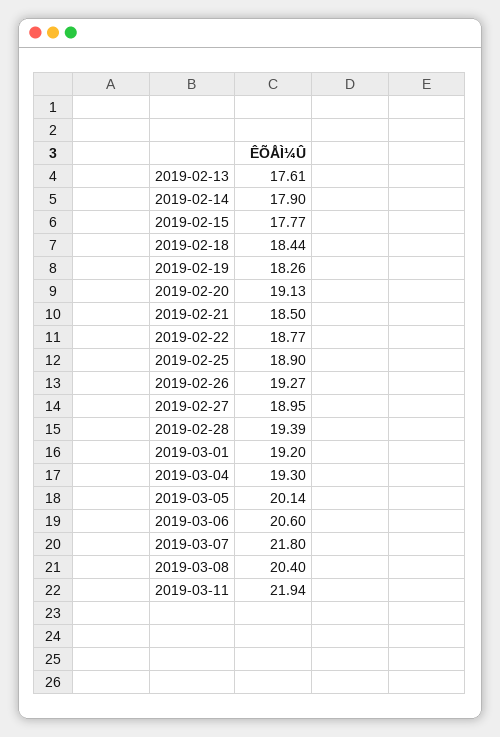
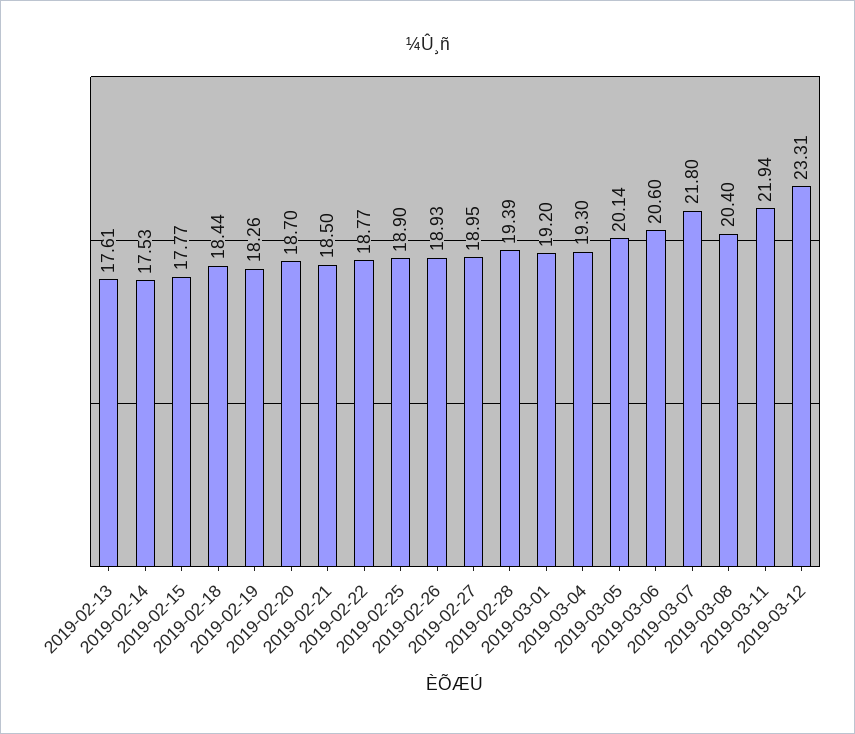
2019-02-14: 17.9 -> 17.53
2019-02-20: 19.13 -> 18.7
2019-02-26: 19.27 -> 18.93
2019-03-12: none -> 23.31

